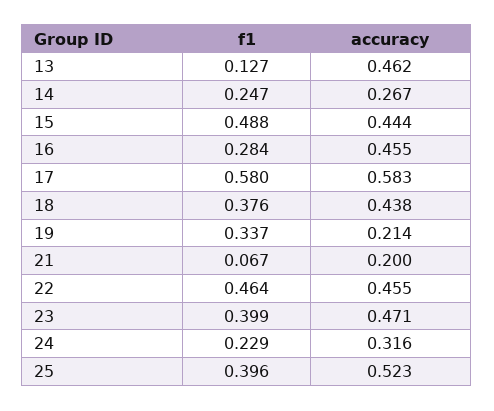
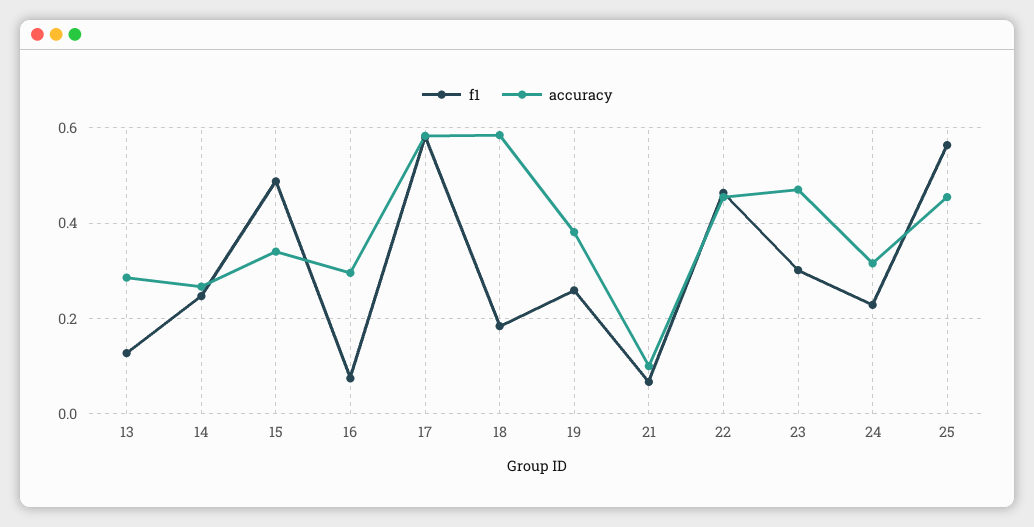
accuracy, 13: 0.462 -> 0.28
accuracy, 15: 0.444 -> 0.34
f1, 16: 0.284 -> 0.08
accuracy, 16: 0.455 -> 0.3
f1, 18: 0.376 -> 0.18
accuracy, 18: 0.438 -> 0.58
f1, 19: 0.337 -> 0.26
accuracy, 19: 0.214 -> 0.38
accuracy, 21: 0.2 -> 0.1
f1, 23: 0.399 -> 0.3
f1, 25: 0.396 -> 0.56
accuracy, 25: 0.523 -> 0.46

